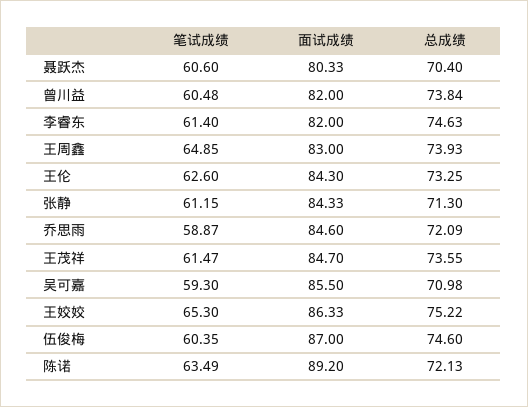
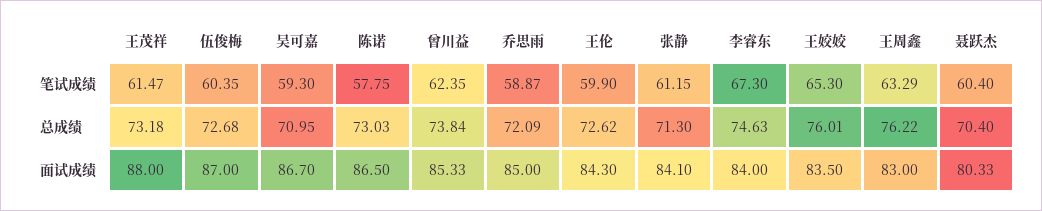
笔试成绩, 聂跃杰: 60.6 -> 60.4
笔试成绩, 曾川益: 60.48 -> 62.35
面试成绩, 曾川益: 82 -> 85.33
笔试成绩, 李睿东: 61.4 -> 67.3
面试成绩, 李睿东: 82 -> 84
笔试成绩, 王周鑫: 64.85 -> 63.29
总成绩, 王周鑫: 73.93 -> 76.22
笔试成绩, 王伦: 62.6 -> 59.9
总成绩, 王伦: 73.25 -> 72.62
面试成绩, 张静: 84.33 -> 84.1
面试成绩, 乔思雨: 84.6 -> 85
面试成绩, 王茂祥: 84.7 -> 88
总成绩, 王茂祥: 73.55 -> 73.18
面试成绩, 吴可嘉: 85.5 -> 86.7
总成绩, 吴可嘉: 70.98 -> 70.95
面试成绩, 王姣姣: 86.33 -> 83.5
总成绩, 王姣姣: 75.22 -> 76.01
总成绩, 伍俊梅: 74.6 -> 72.68
笔试成绩, 陈诺: 63.49 -> 57.75
面试成绩, 陈诺: 89.2 -> 86.5
总成绩, 陈诺: 72.13 -> 73.03

